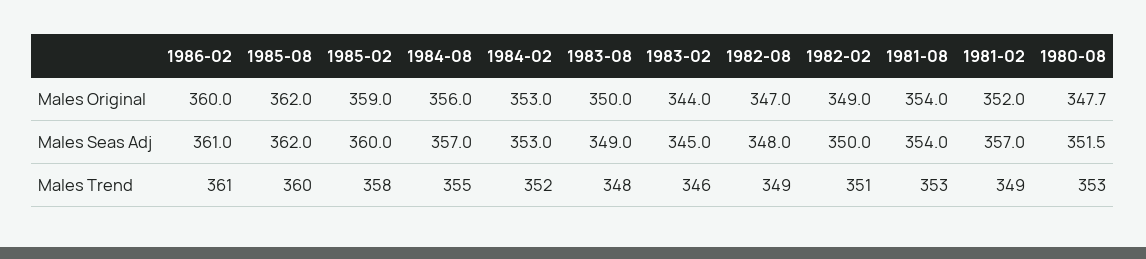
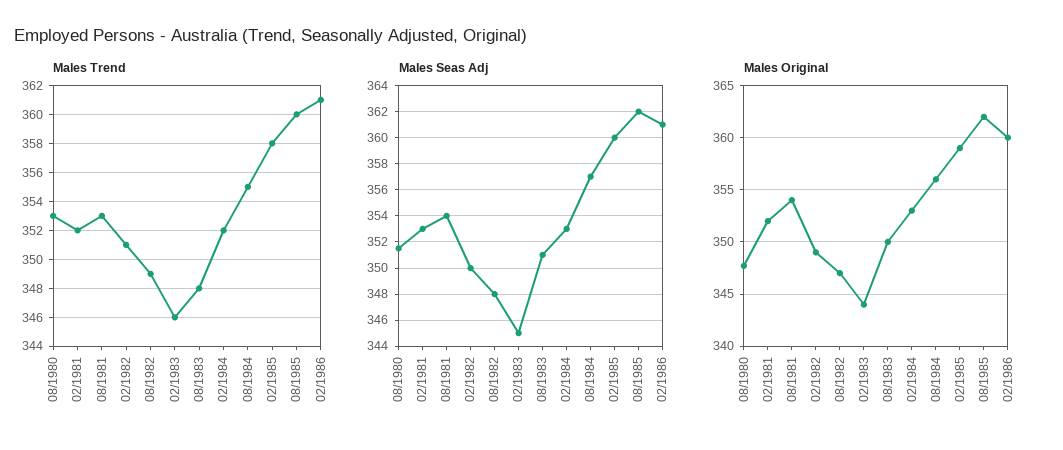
Males Seas Adj, 1983-08: 349 -> 351
Males Seas Adj, 1981-02: 357 -> 353
Males Trend, 1981-02: 349 -> 352

